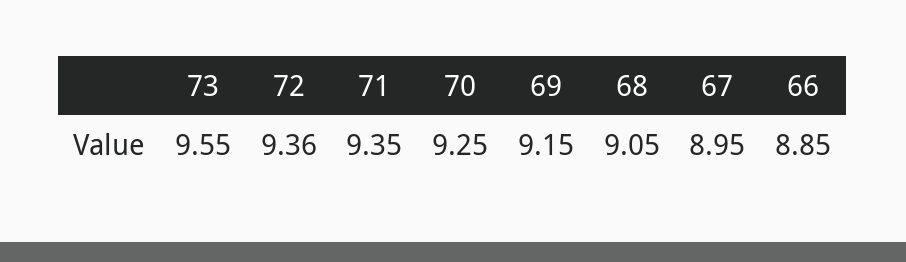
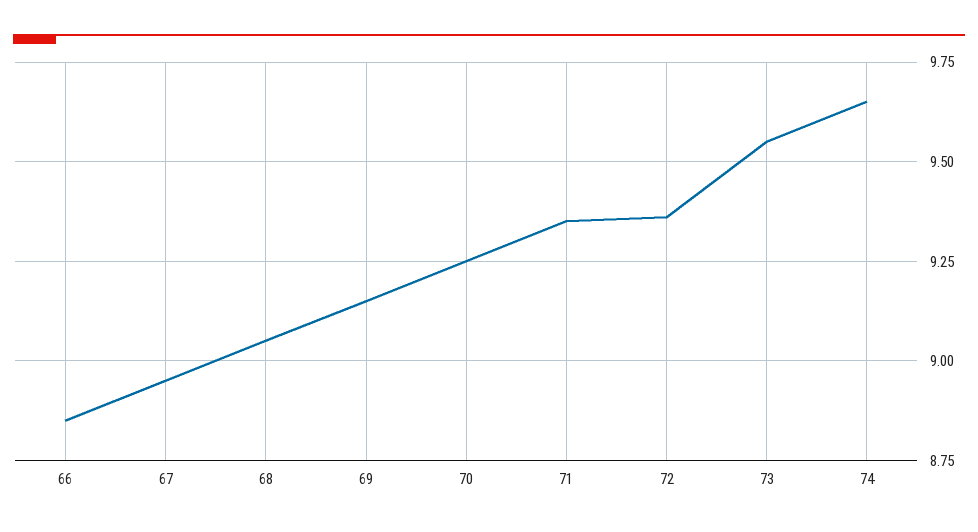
74: none -> 9.65

